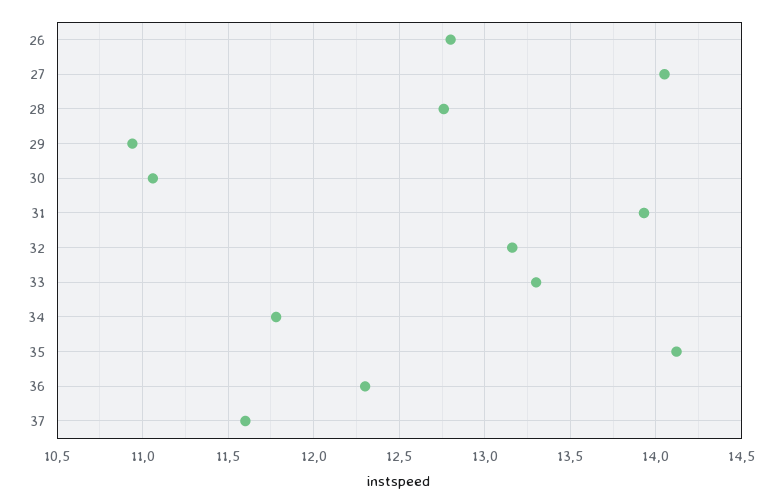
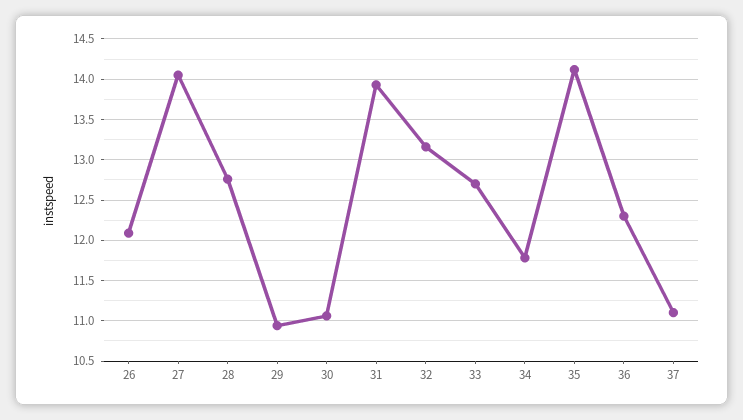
26: 12.8 -> 12.1
33: 13.3 -> 12.7
37: 11.6 -> 11.1

